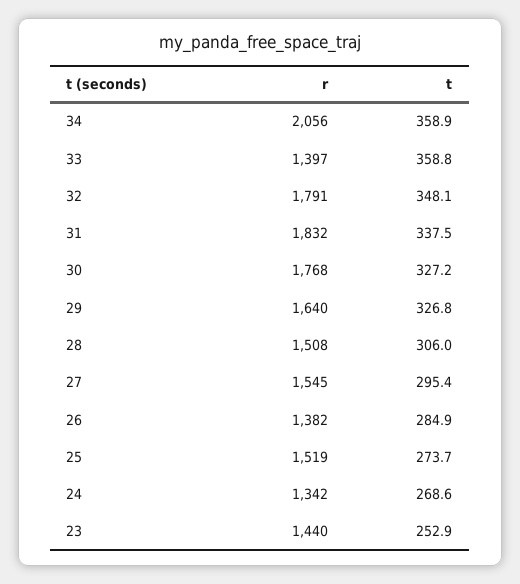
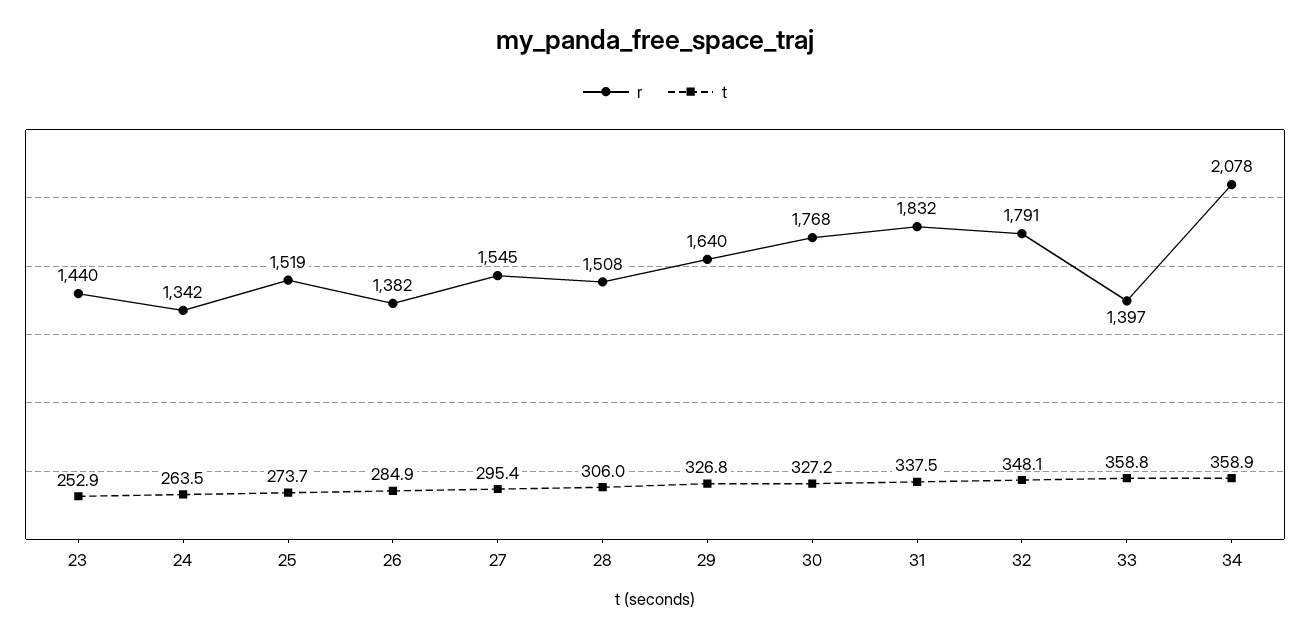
r, 34: 2056 -> 2078
t, 24: 268.6 -> 263.5

